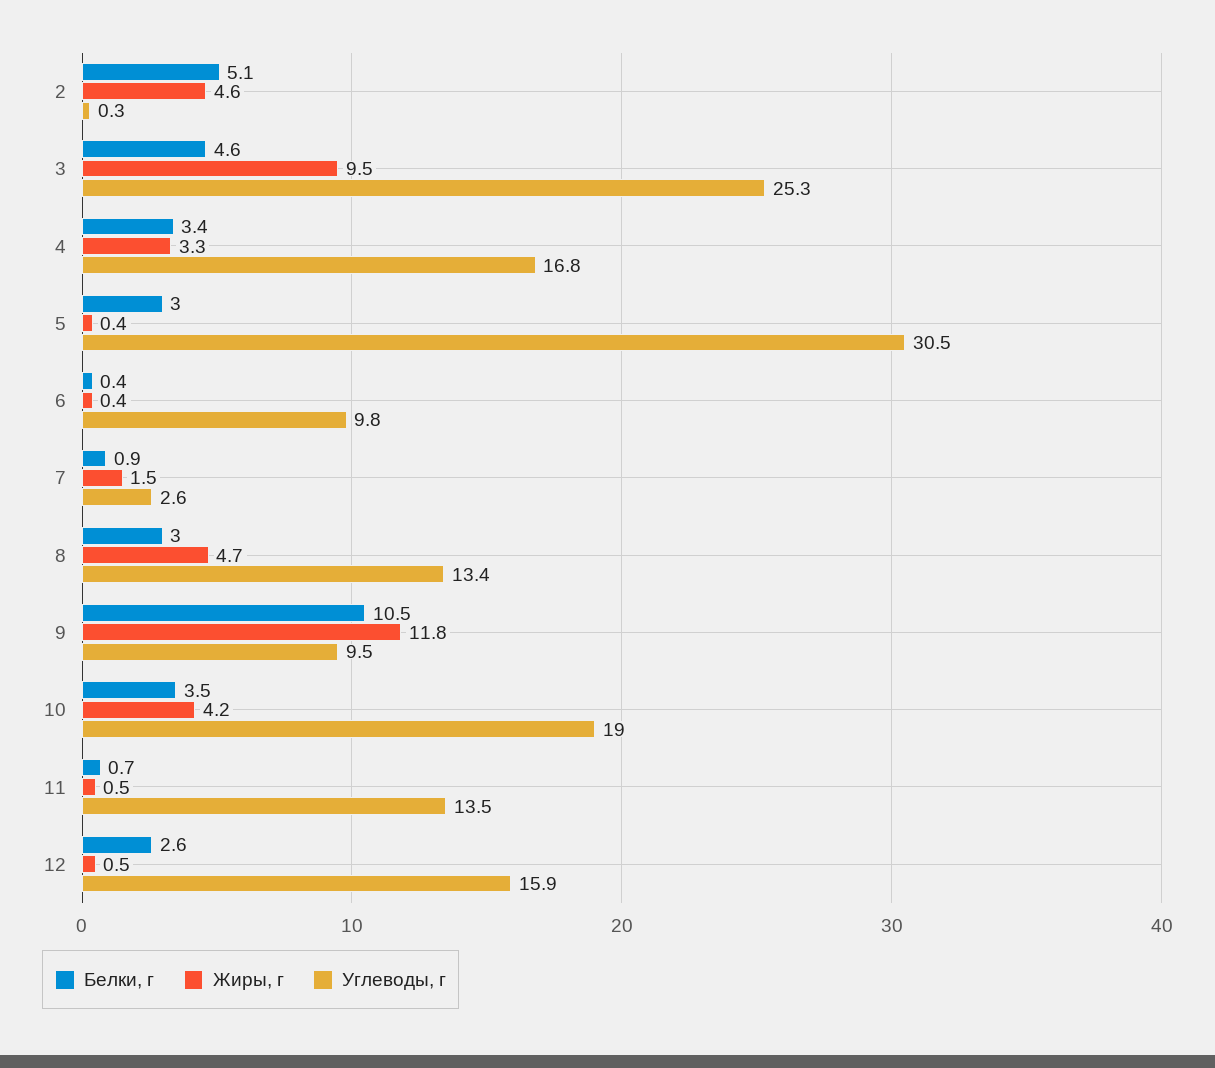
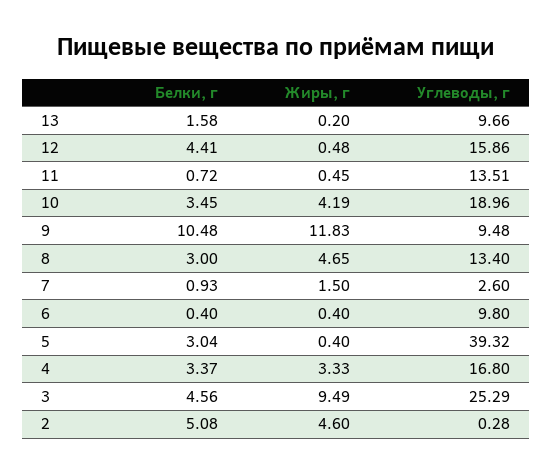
Углеводы, г, 5: 30.5 -> 39.32
Белки, г, 12: 2.6 -> 4.41
Белки, г, 13: none -> 1.58
Жиры, г, 13: none -> 0.2
Углеводы, г, 13: none -> 9.66

